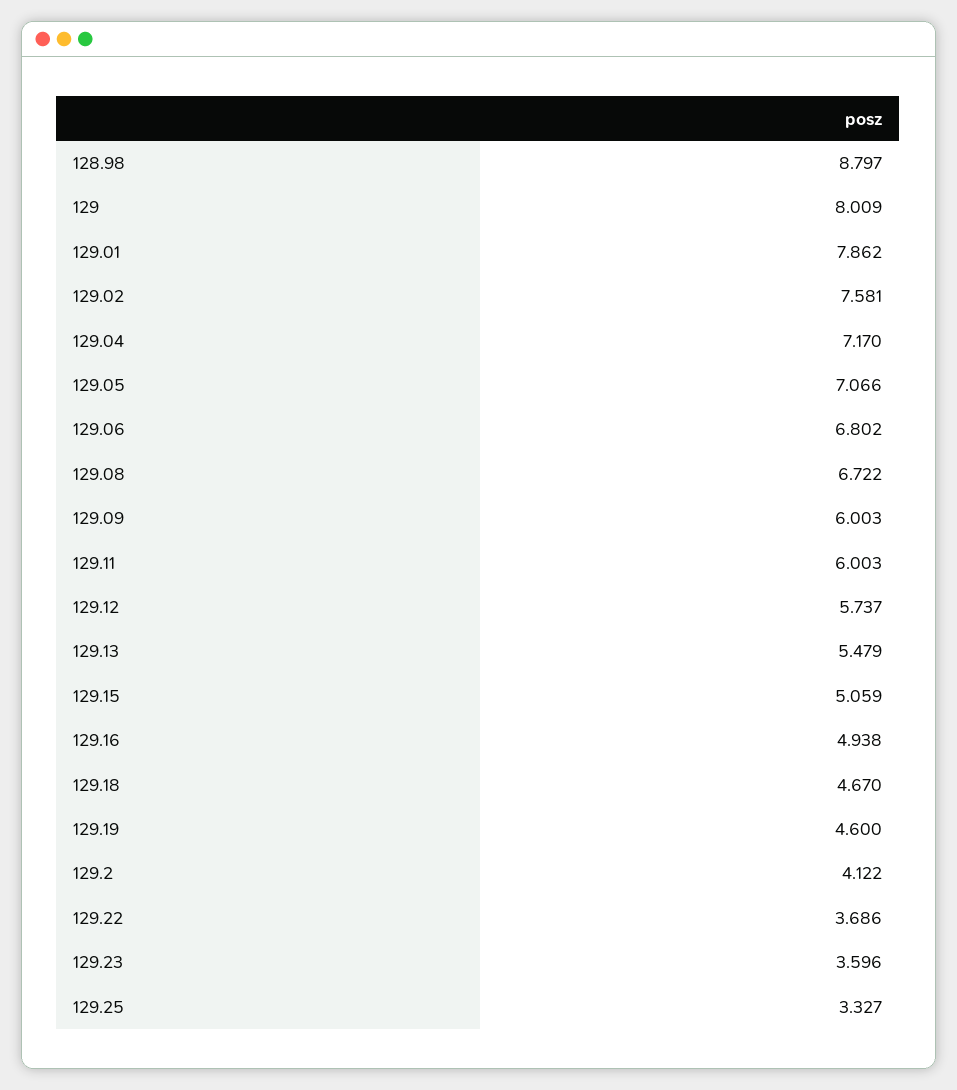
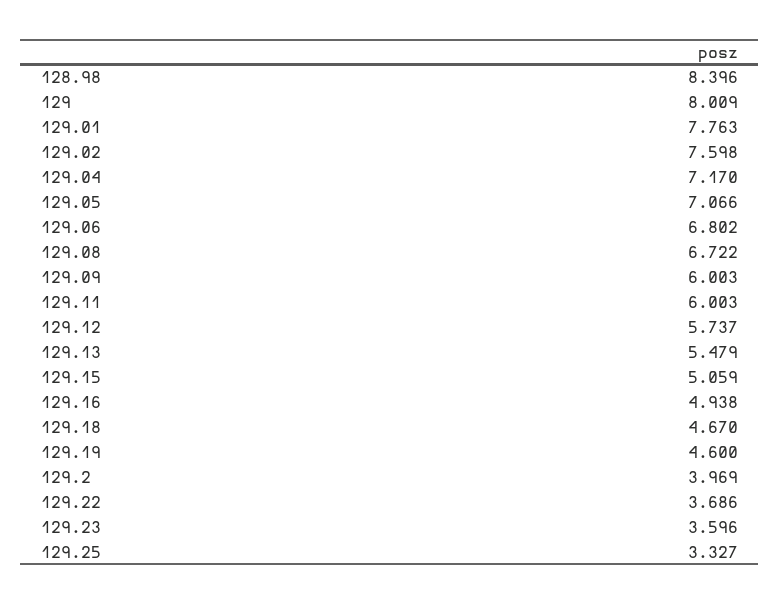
128.98: 8.797 -> 8.396
129.01: 7.862 -> 7.763
129.02: 7.581 -> 7.598
129.2: 4.122 -> 3.969

